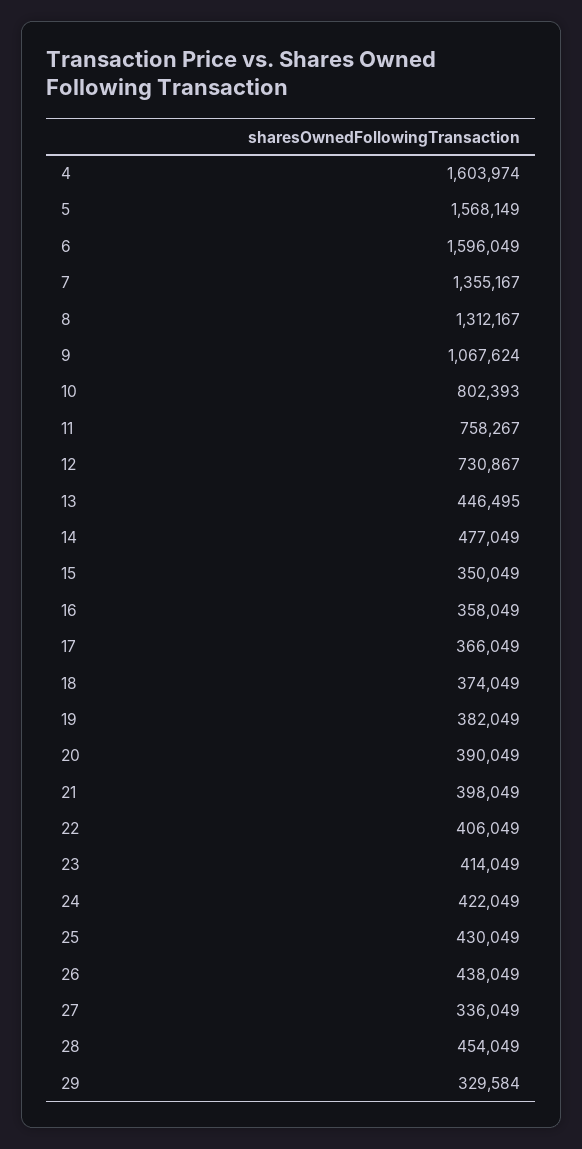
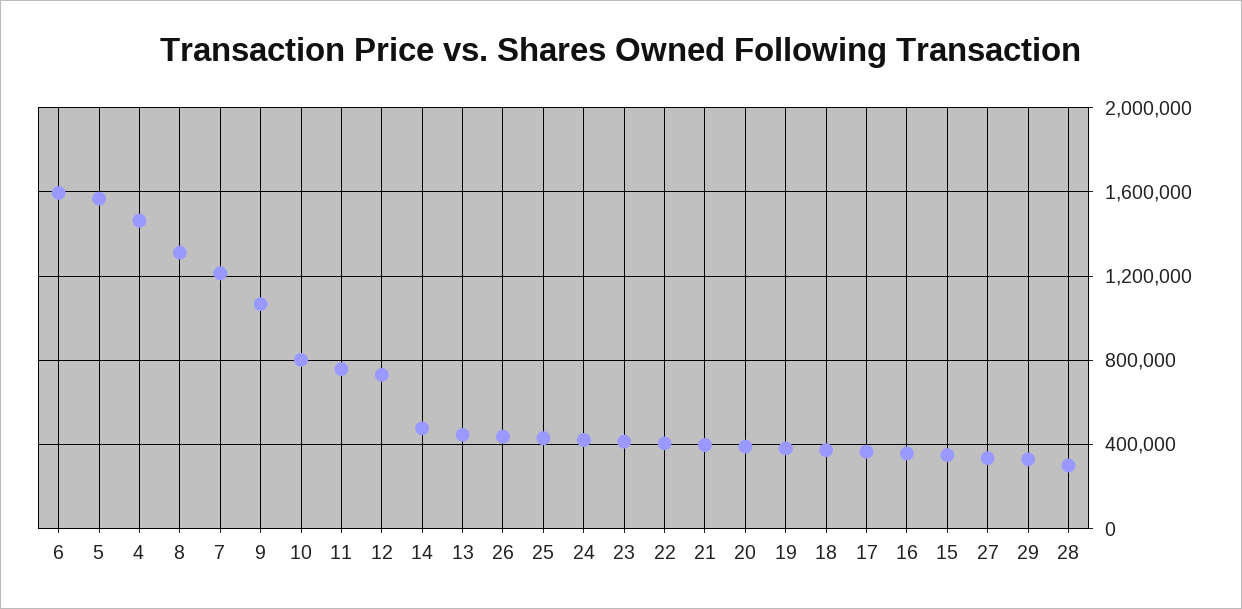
4: 1603974 -> 1450000
7: 1355167 -> 1200000
28: 454049 -> 300000

